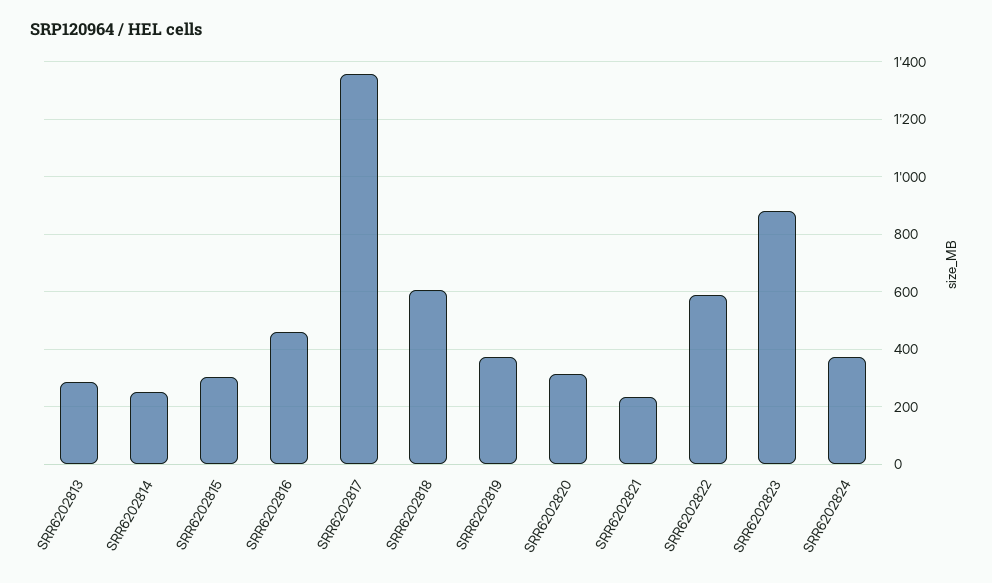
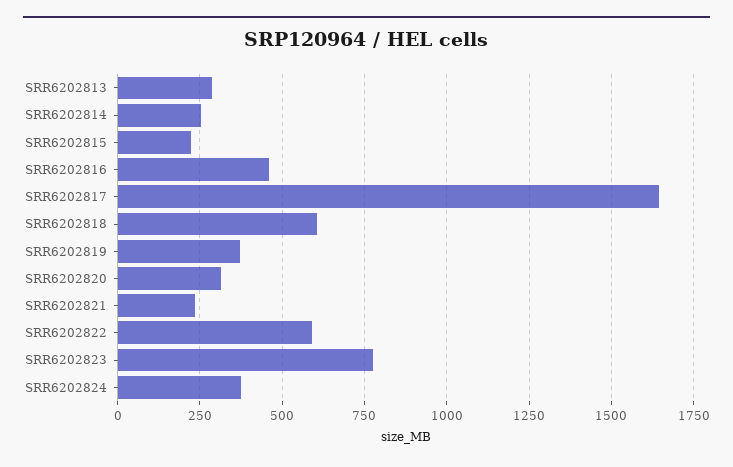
SRR6202815: 300 -> 225
SRR6202817: 1350 -> 1650
SRR6202823: 875 -> 775

